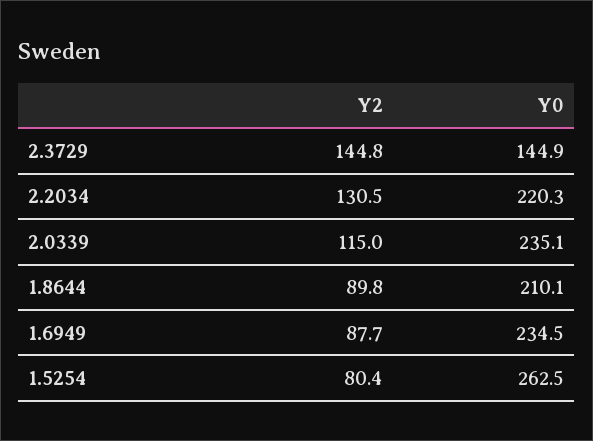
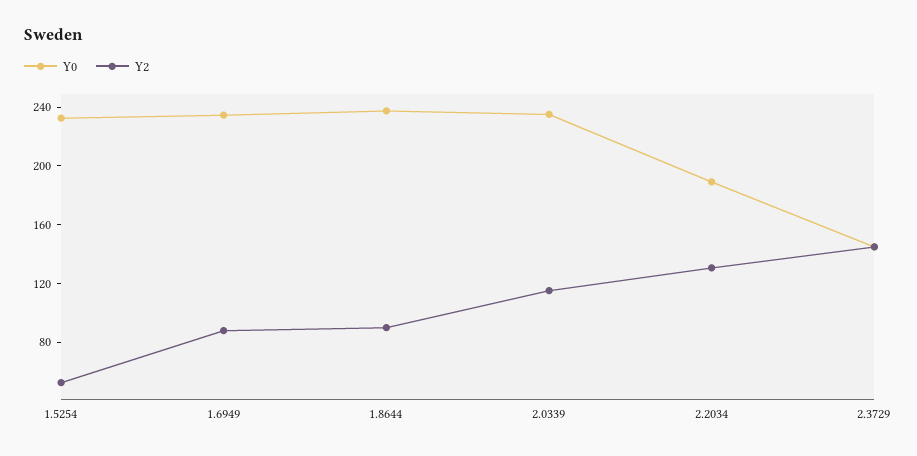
Y0, 2.2034: 220.3 -> 190
Y0, 1.8644: 210.1 -> 240
Y2, 1.5254: 80.4 -> 50
Y0, 1.5254: 262.5 -> 230

